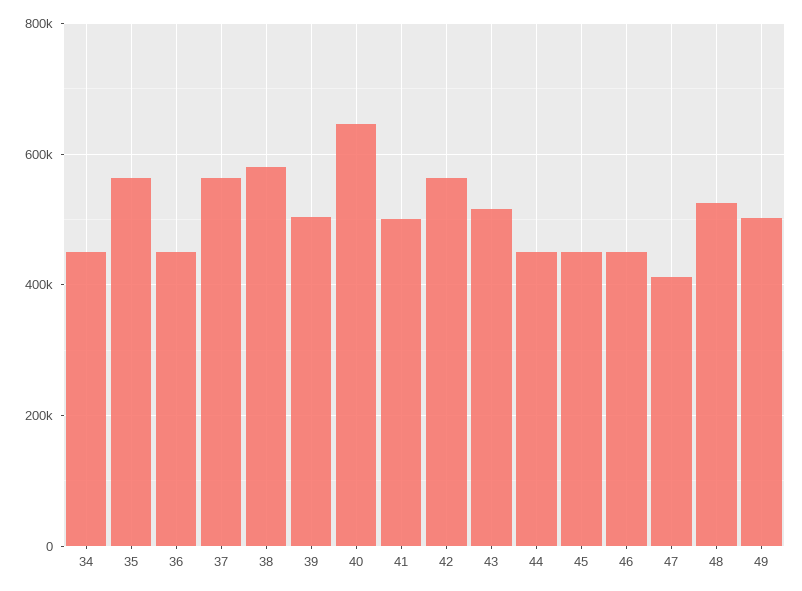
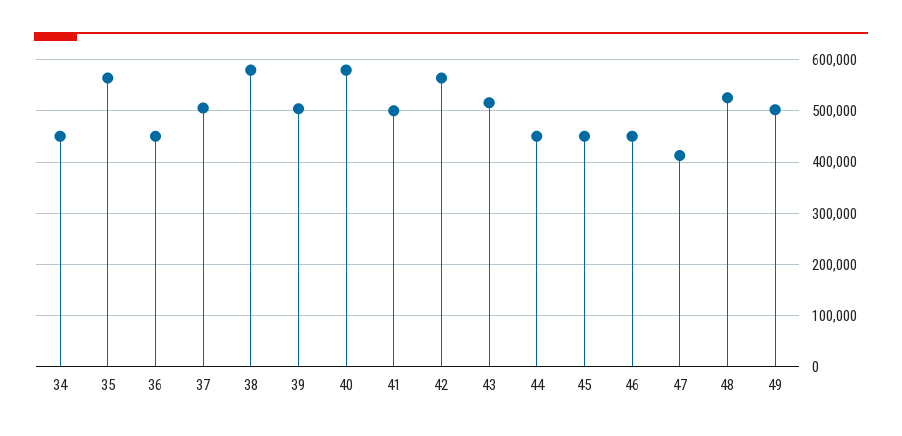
37: 560000 -> 500000
40: 640000 -> 580000

